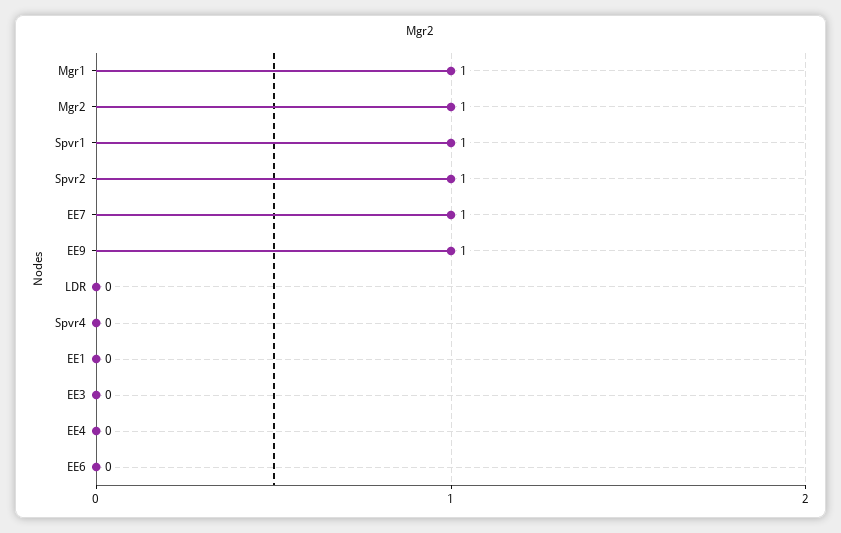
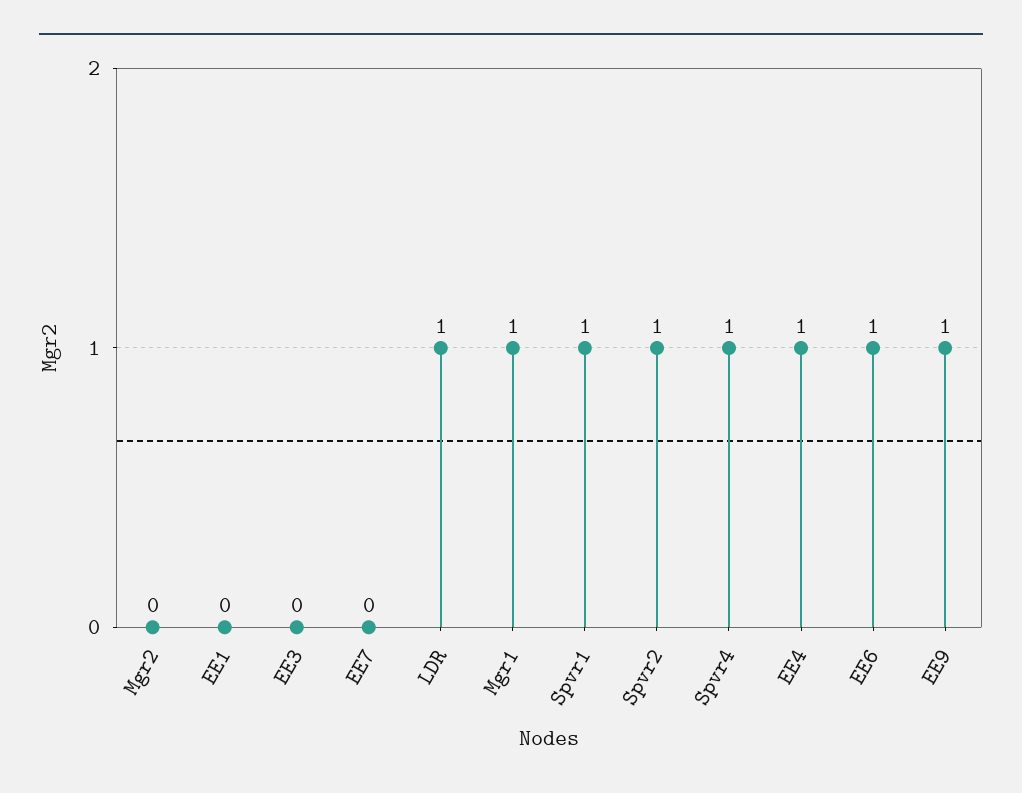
Mgr2: 1 -> 0
EE7: 1 -> 0
LDR: 0 -> 1
Spvr4: 0 -> 1
EE4: 0 -> 1
EE6: 0 -> 1

